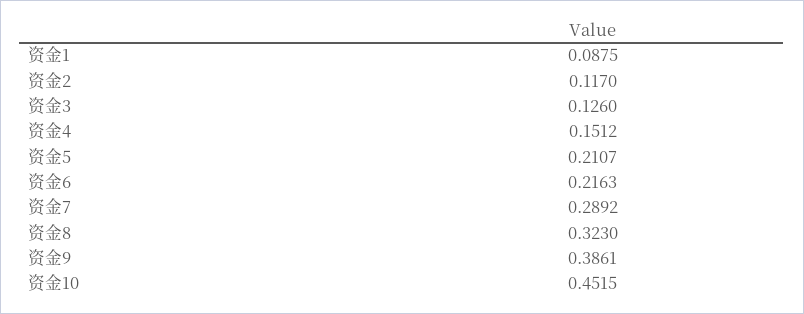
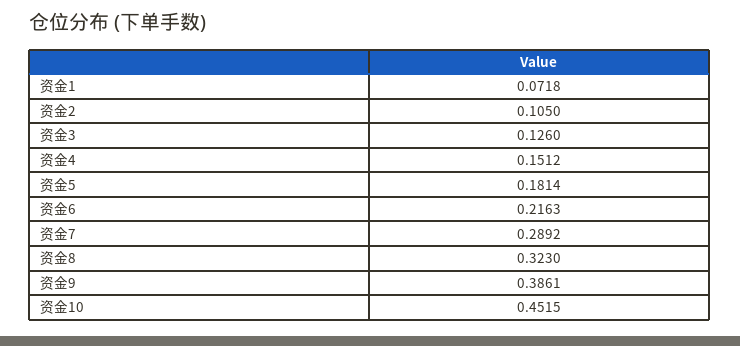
资金1: 0.0875 -> 0.0718
资金2: 0.117 -> 0.105
资金5: 0.2107 -> 0.1814

